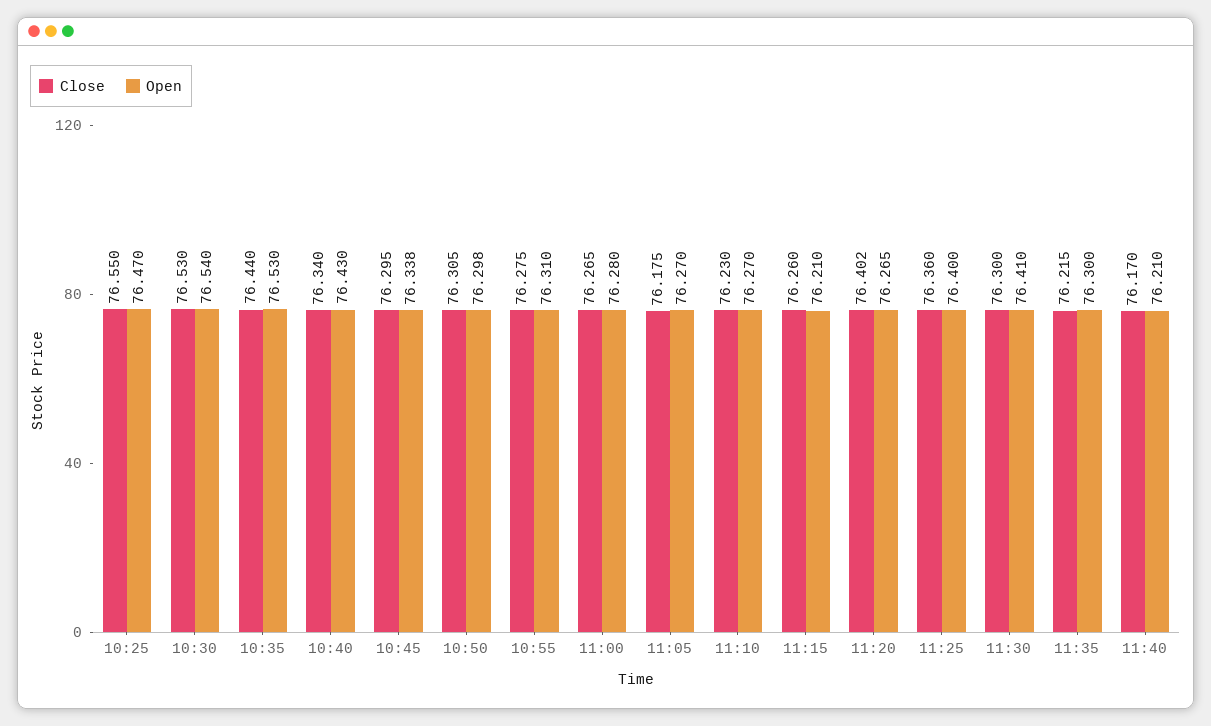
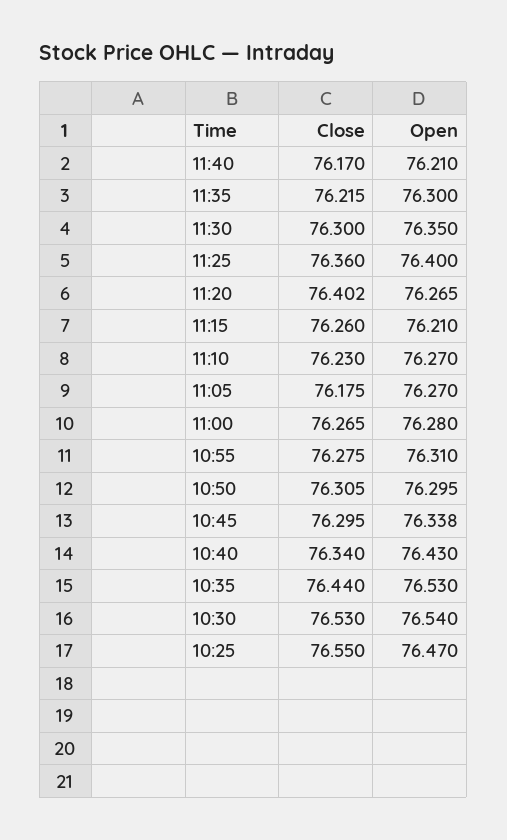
Open, 10:50: 76.298 -> 76.295
Open, 11:30: 76.41 -> 76.35

